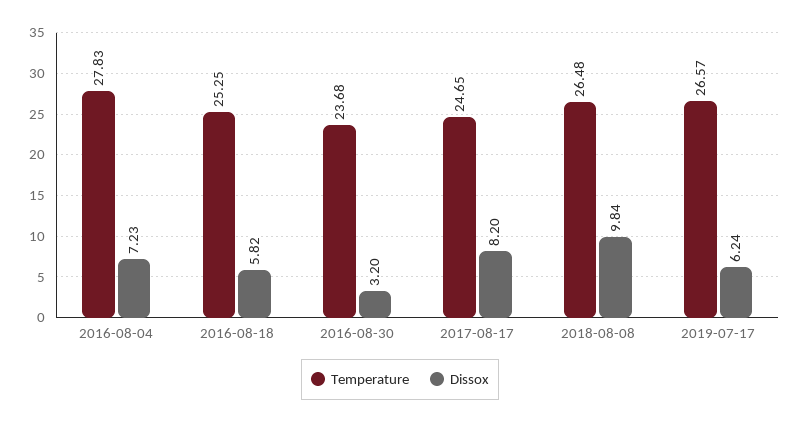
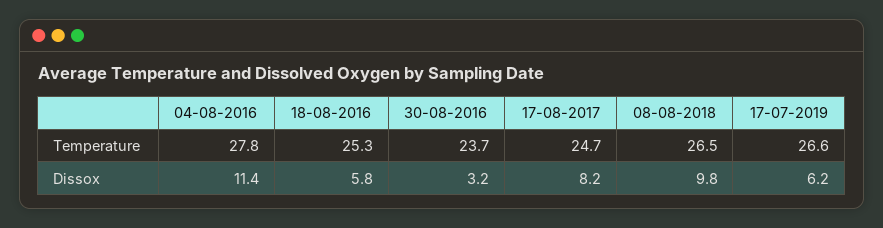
Dissox, 2016-08-04: 7.23 -> 11.4

